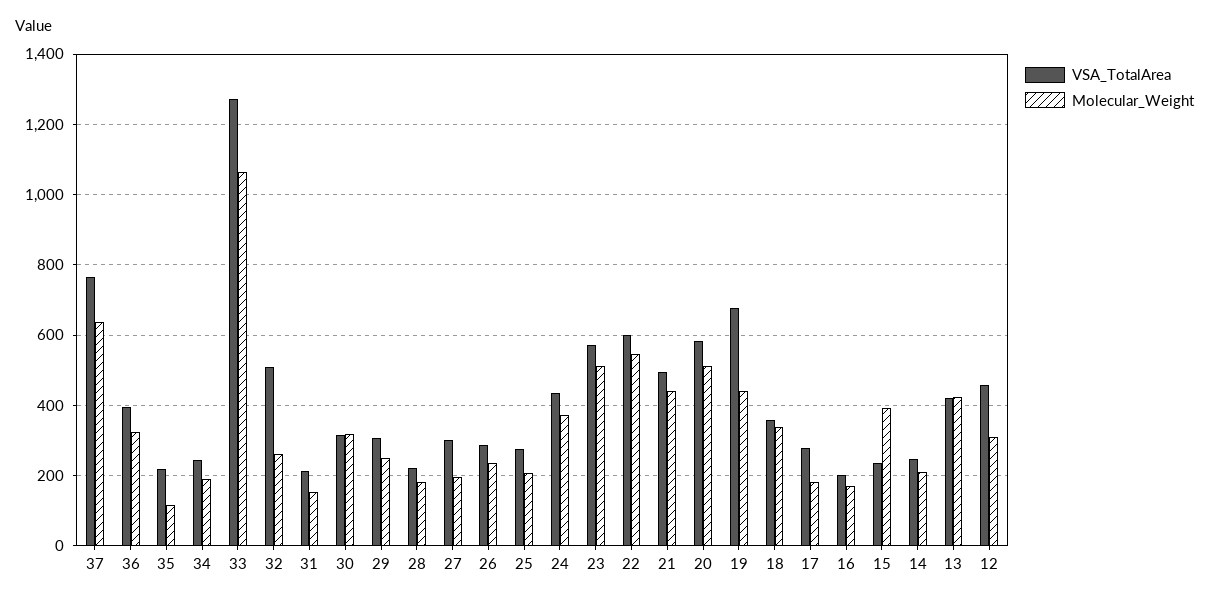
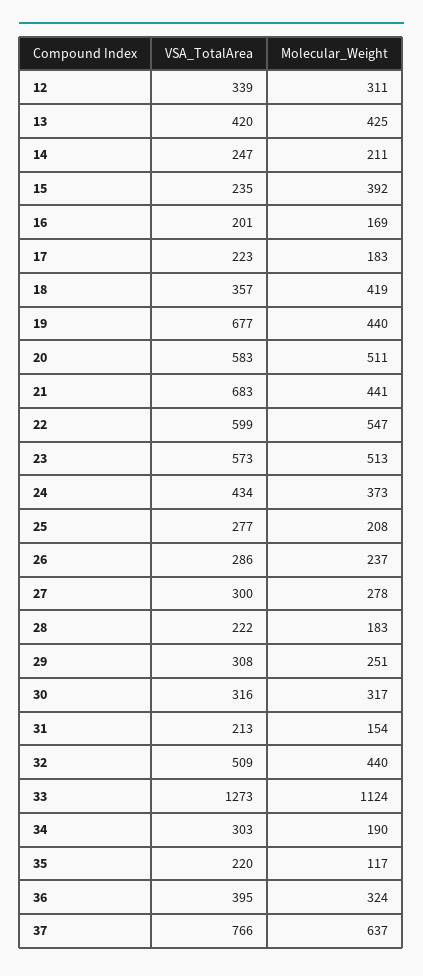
VSA_TotalArea, 34: 240 -> 303
Molecular_Weight, 33: 1060 -> 1124
Molecular_Weight, 32: 260 -> 440
Molecular_Weight, 27: 200 -> 278
VSA_TotalArea, 21: 500 -> 683
Molecular_Weight, 18: 340 -> 419
VSA_TotalArea, 17: 280 -> 223
VSA_TotalArea, 12: 460 -> 339

